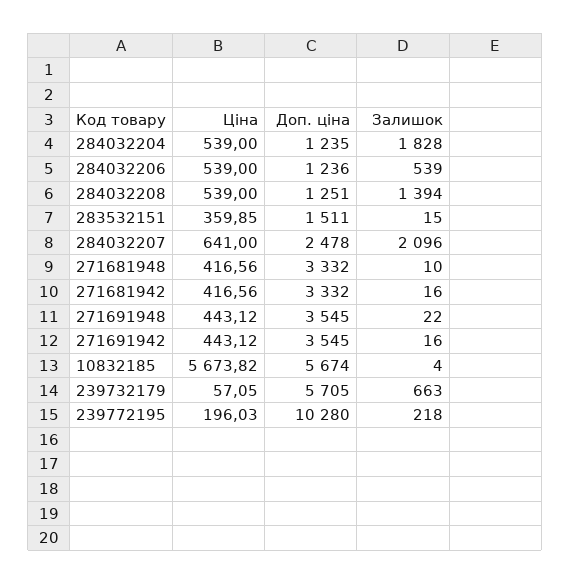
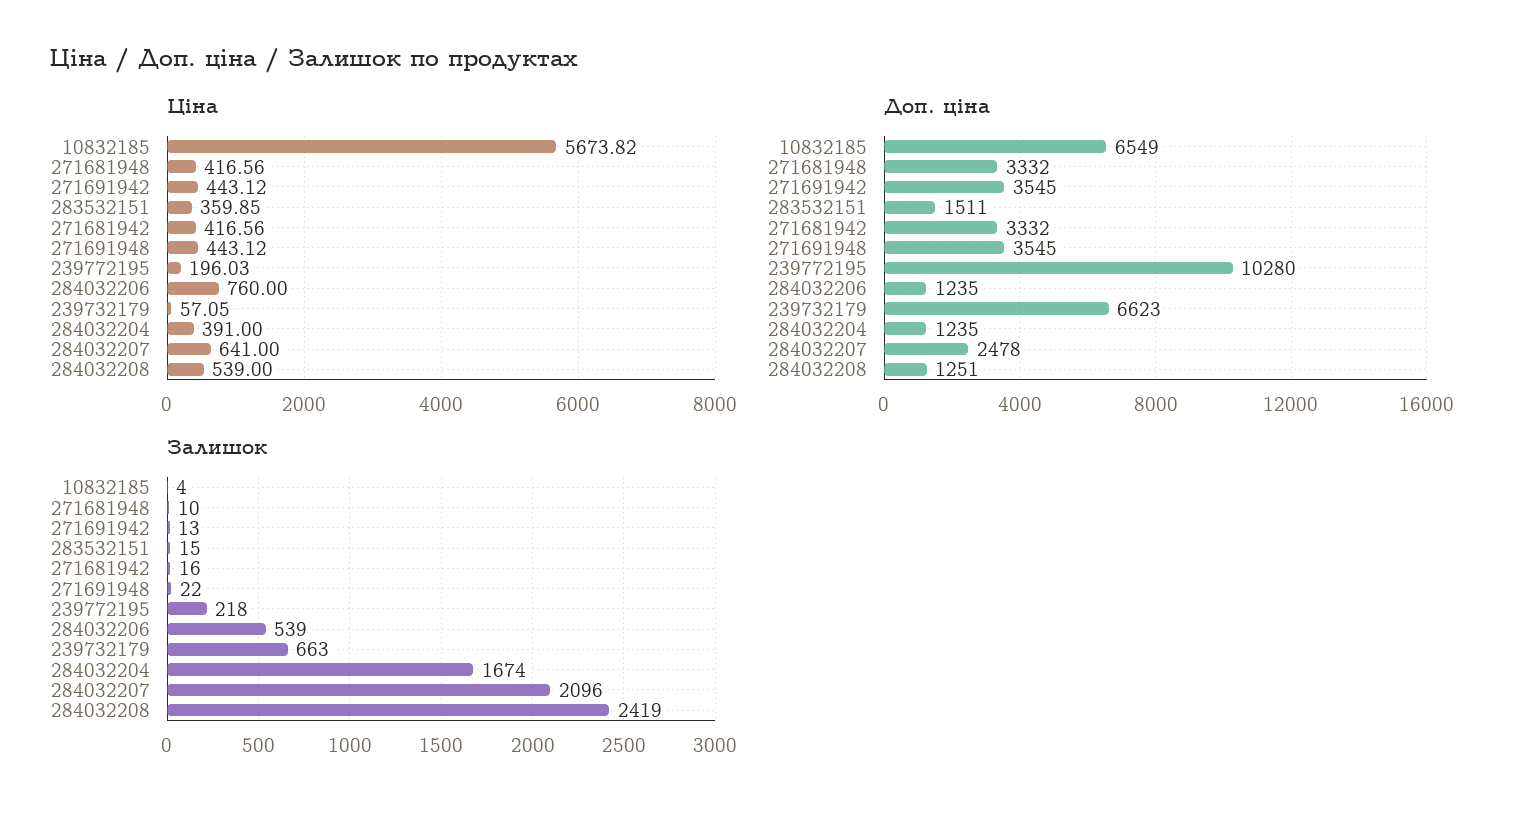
Ціна, 284032204: 539 -> 391
Залишок, 284032204: 1828 -> 1674
Ціна, 284032206: 539 -> 760
Доп. ціна, 284032206: 1236 -> 1235
Залишок, 284032208: 1394 -> 2419
Залишок, 271691942: 16 -> 13
Доп. ціна, 10832185: 5674 -> 6549
Доп. ціна, 239732179: 5705 -> 6623

